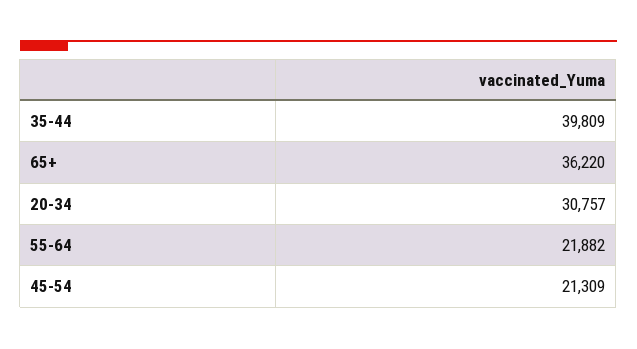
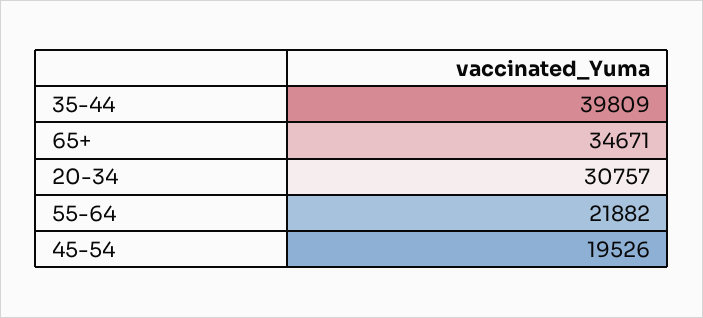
65+: 36220 -> 34671
45-54: 21309 -> 19526

